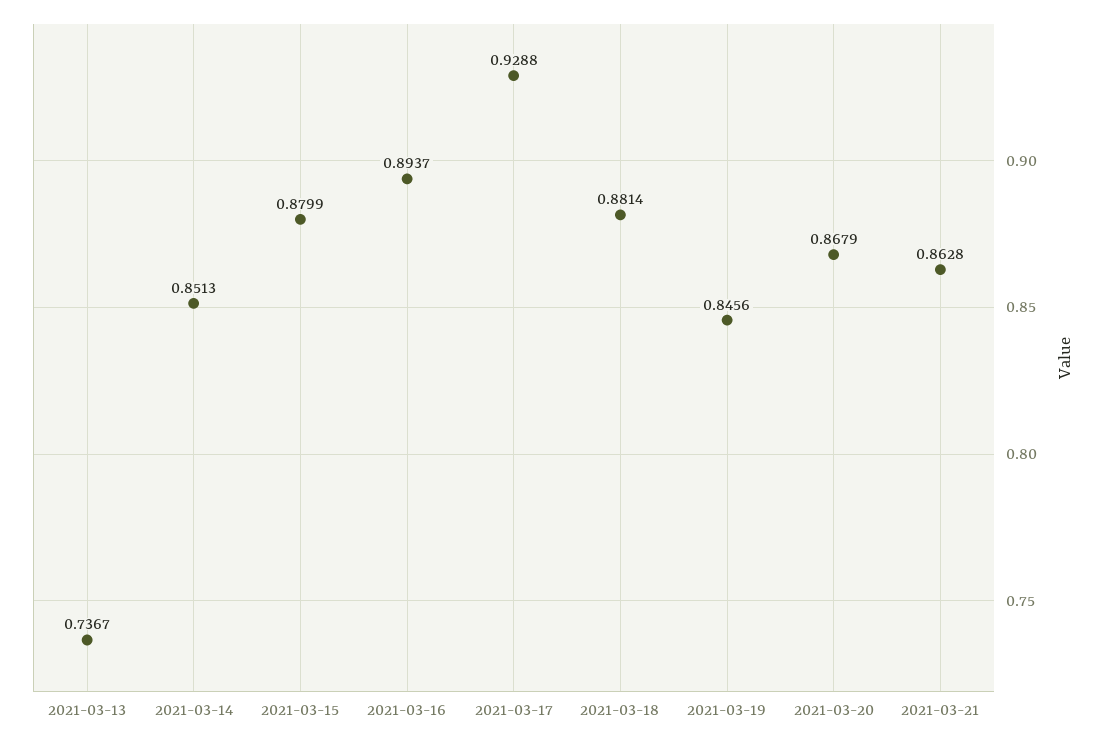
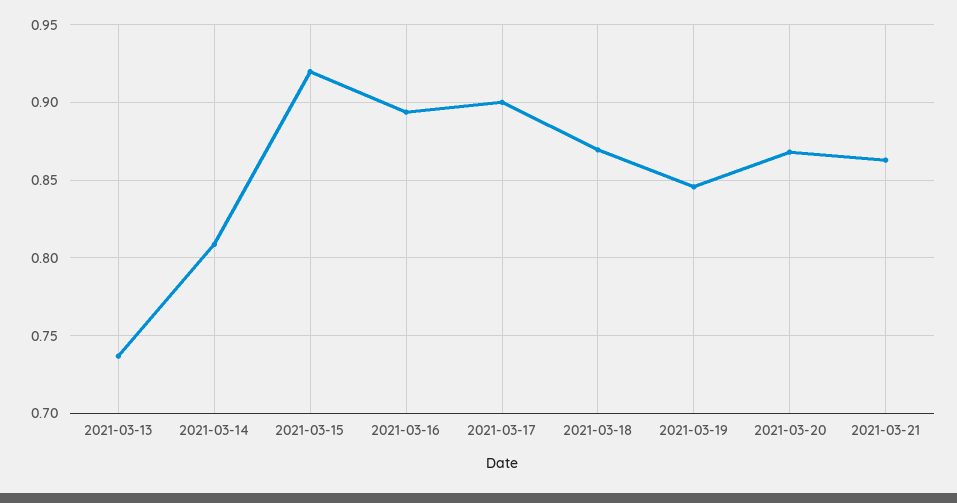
2021-03-14: 0.8513 -> 0.81
2021-03-15: 0.8799 -> 0.92
2021-03-17: 0.9288 -> 0.9
2021-03-18: 0.8814 -> 0.87

